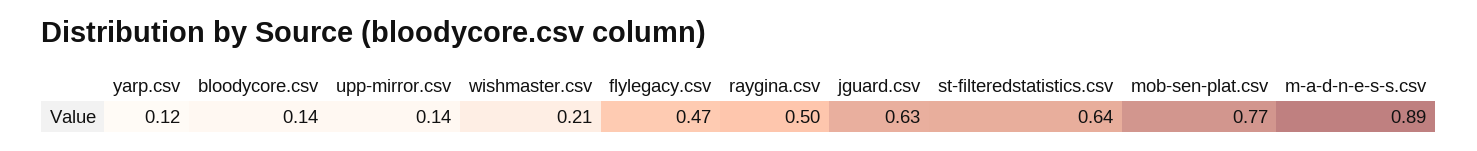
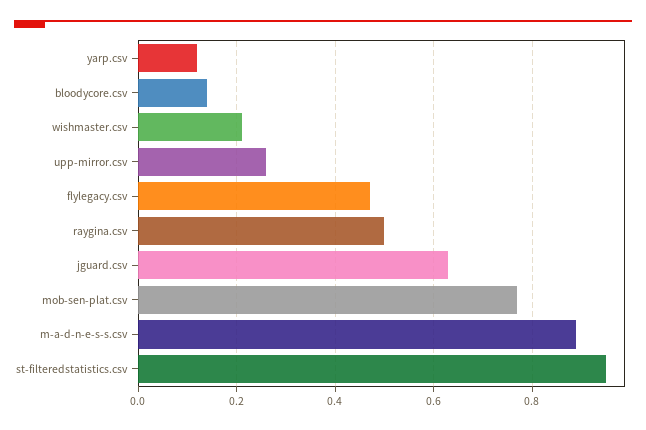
upp-mirror.csv: 0.14 -> 0.25
st-filteredstatistics.csv: 0.64 -> 0.95

